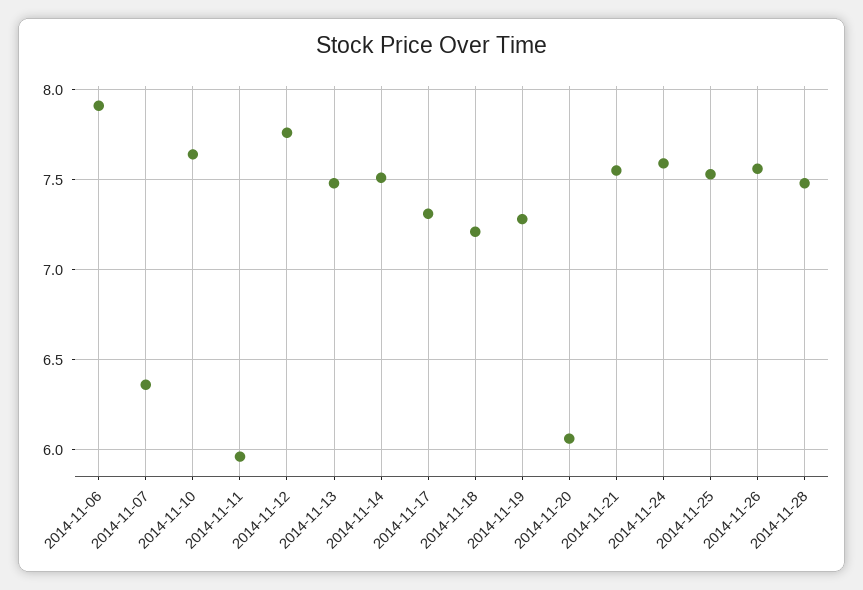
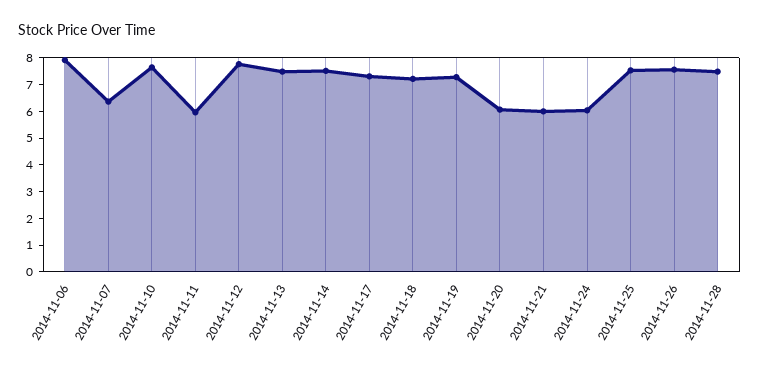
2014-11-21: 7.55 -> 6
2014-11-24: 7.6 -> 6

